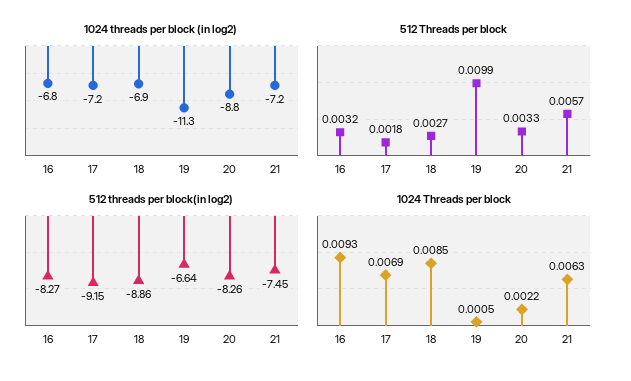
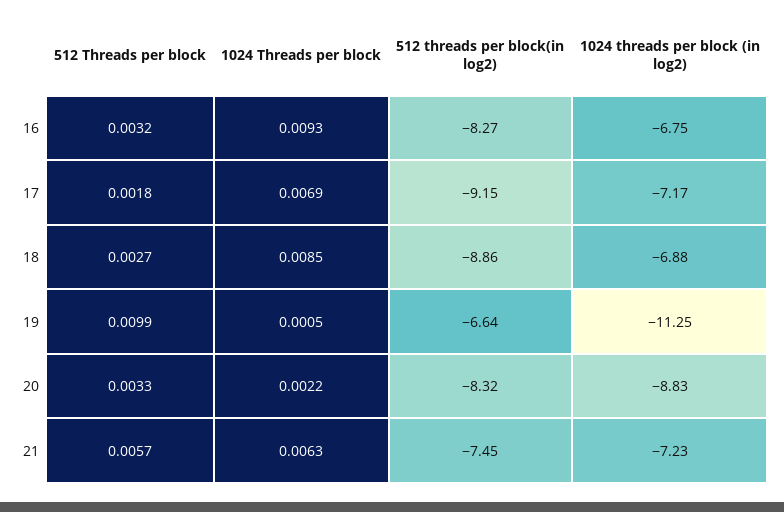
512 threads per block(in log2), 20: -8.26 -> -8.32

